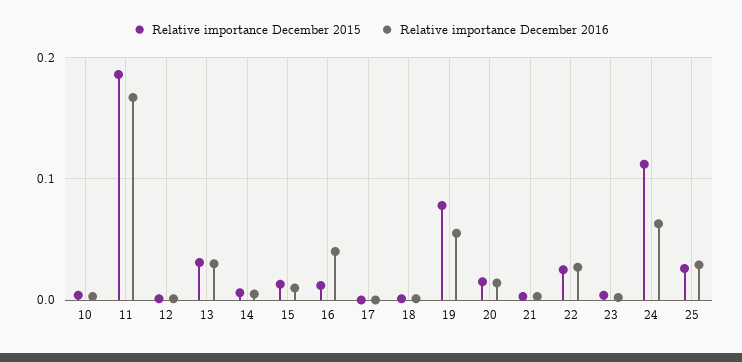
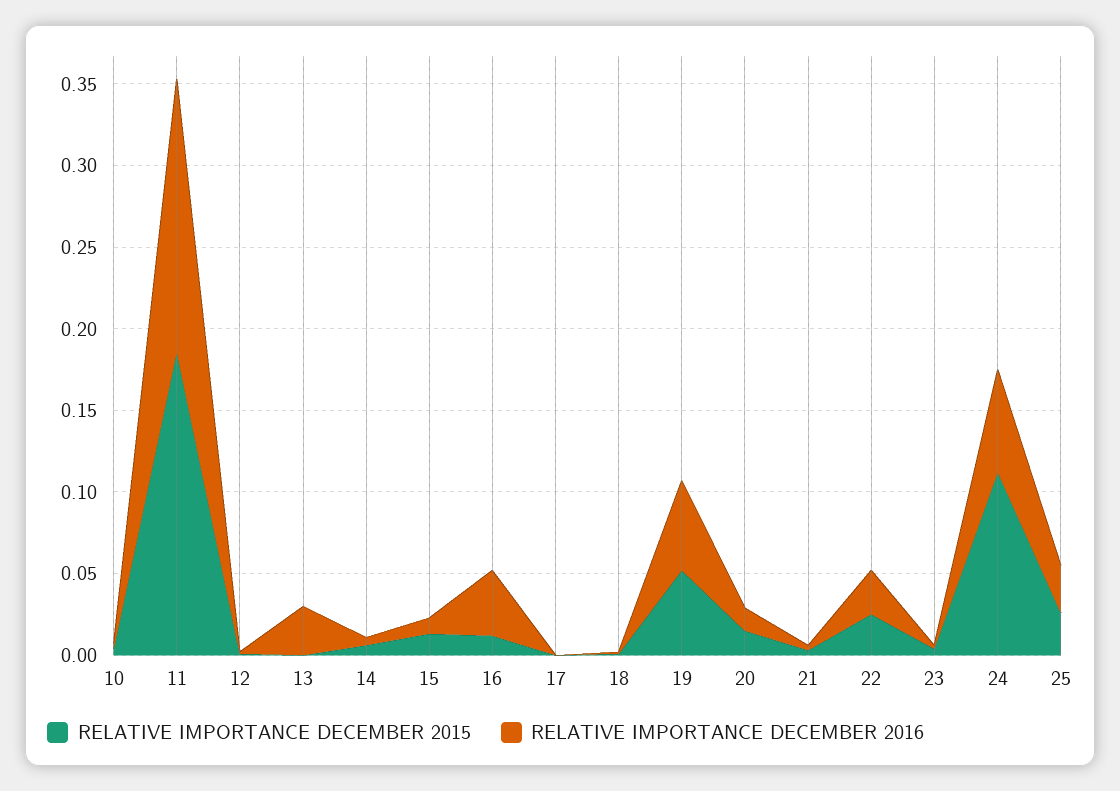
Relative importance December 2015, 13: 0.03 -> 0
Relative importance December 2015, 19: 0.08 -> 0.05

